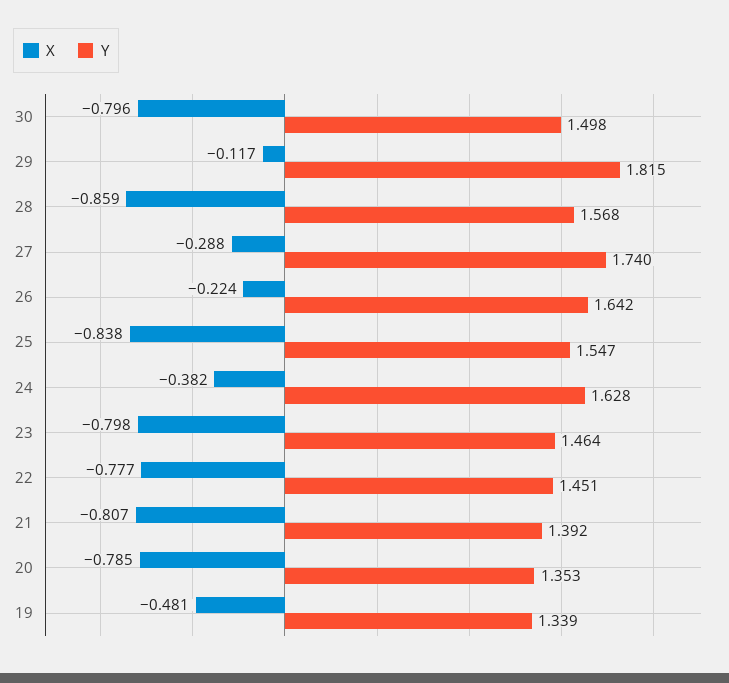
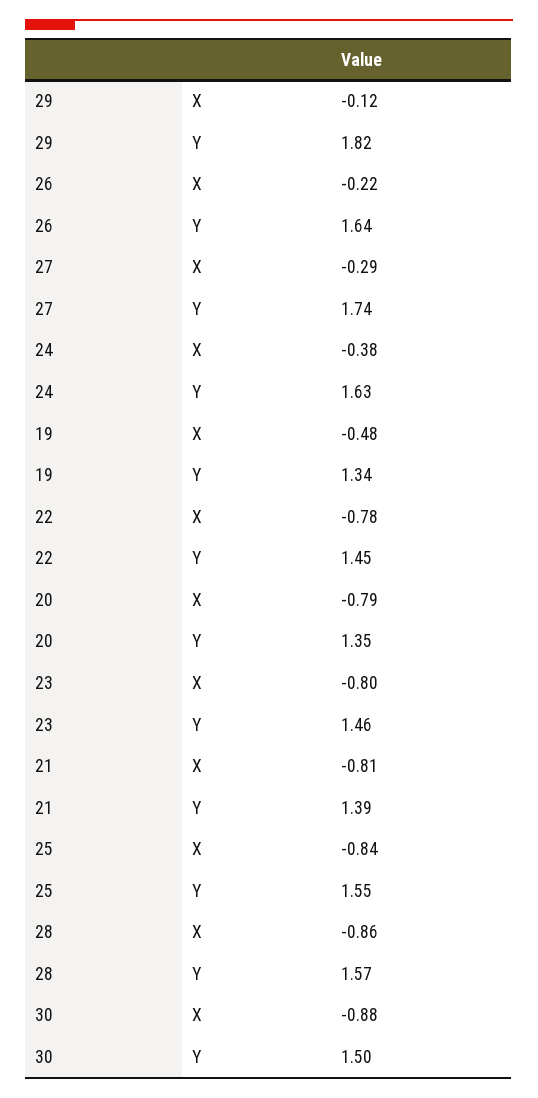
X, 30: -0.796 -> -0.88

